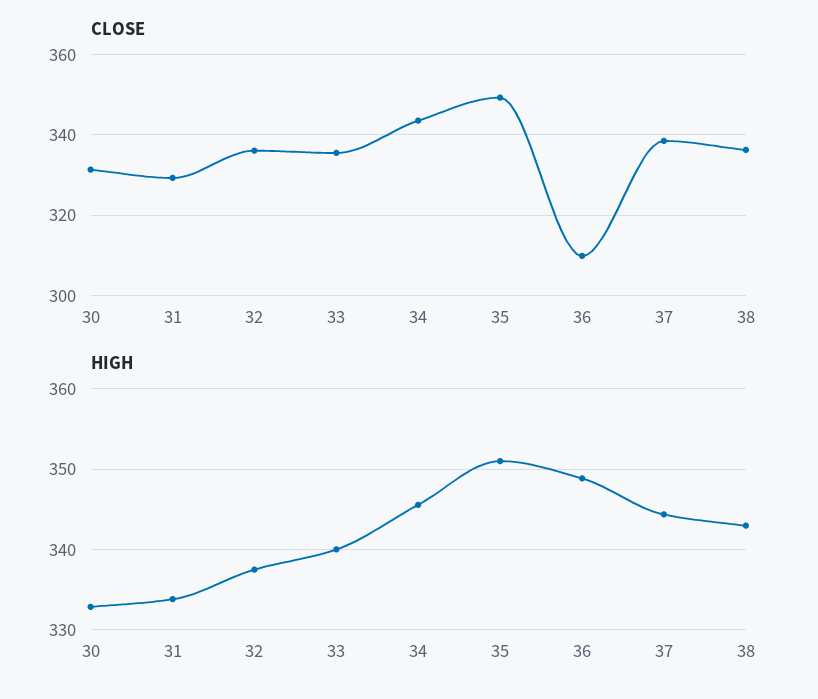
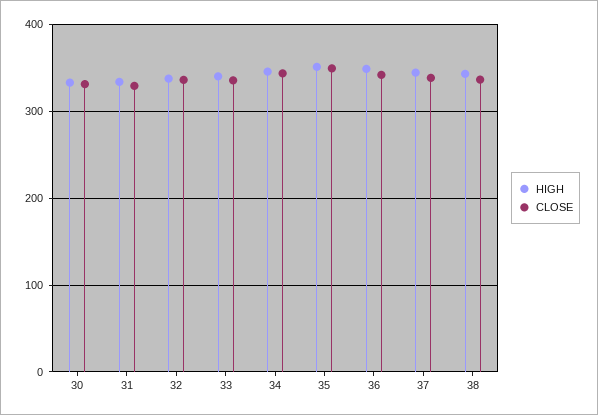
CLOSE, 36: 310 -> 340

